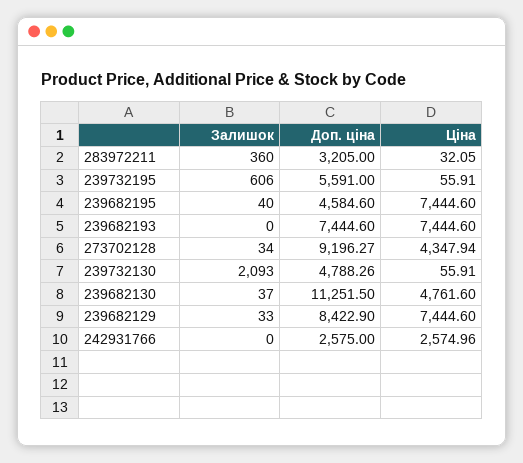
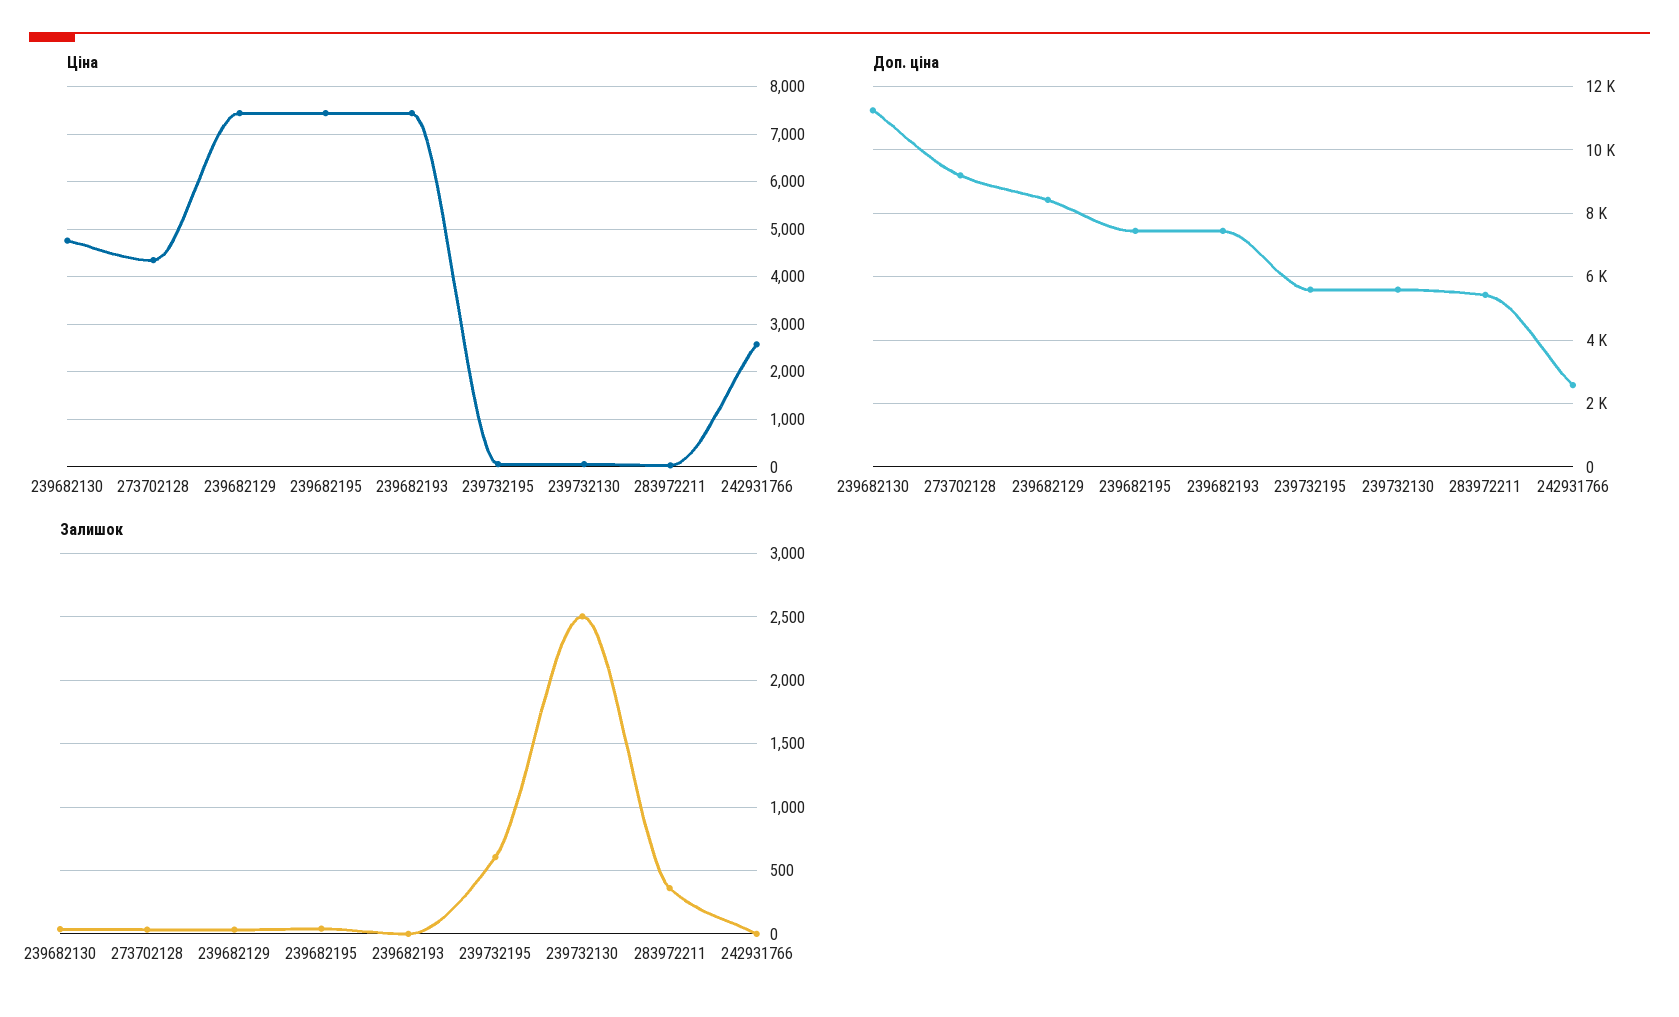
Доп. ціна, 283972211: 3205 -> 5400
Доп. ціна, 239682195: 4584.6 -> 7400
Залишок, 239732130: 2093 -> 2500
Доп. ціна, 239732130: 4788.26 -> 5600

